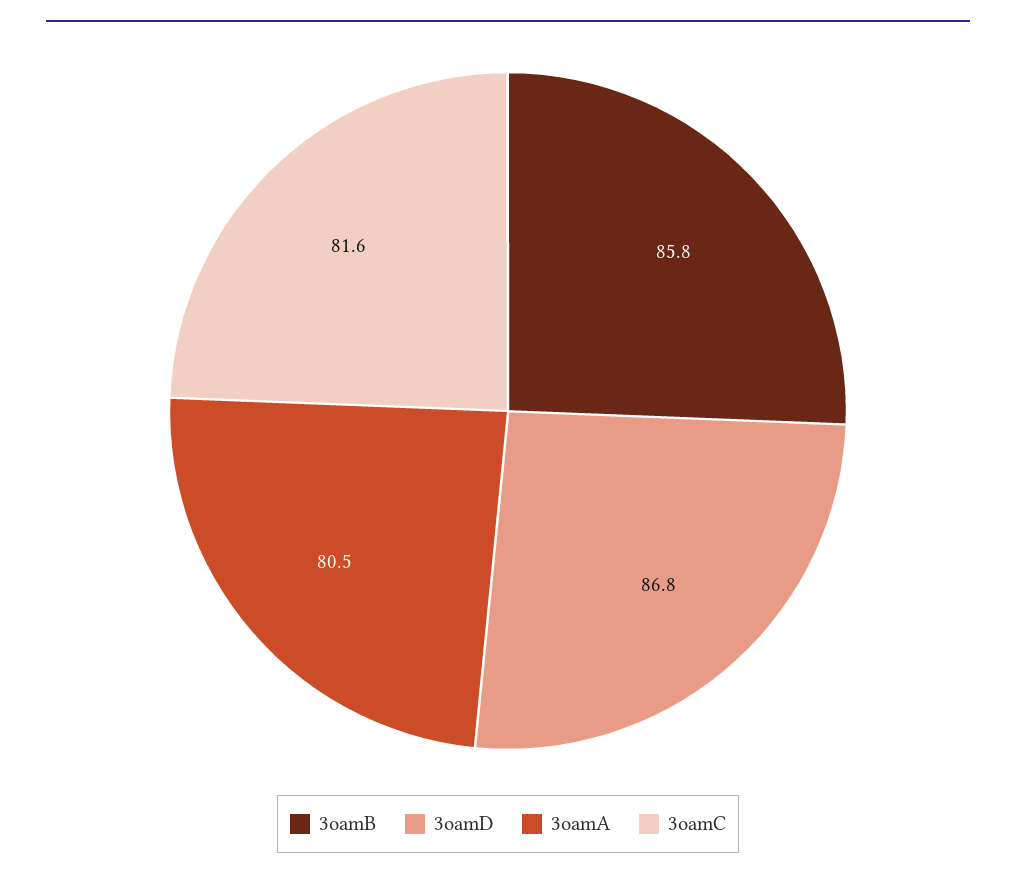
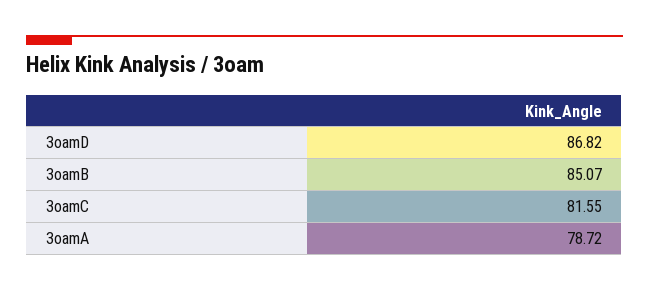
3oamB: 85.8 -> 85.07
3oamA: 80.5 -> 78.72

